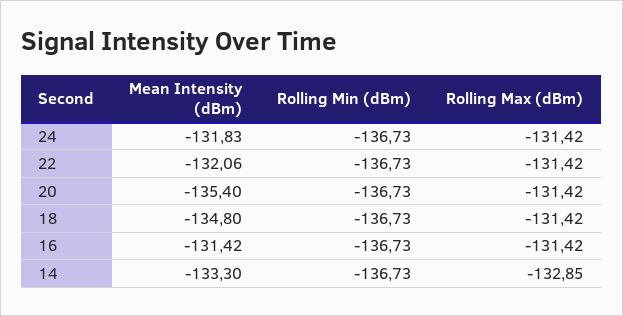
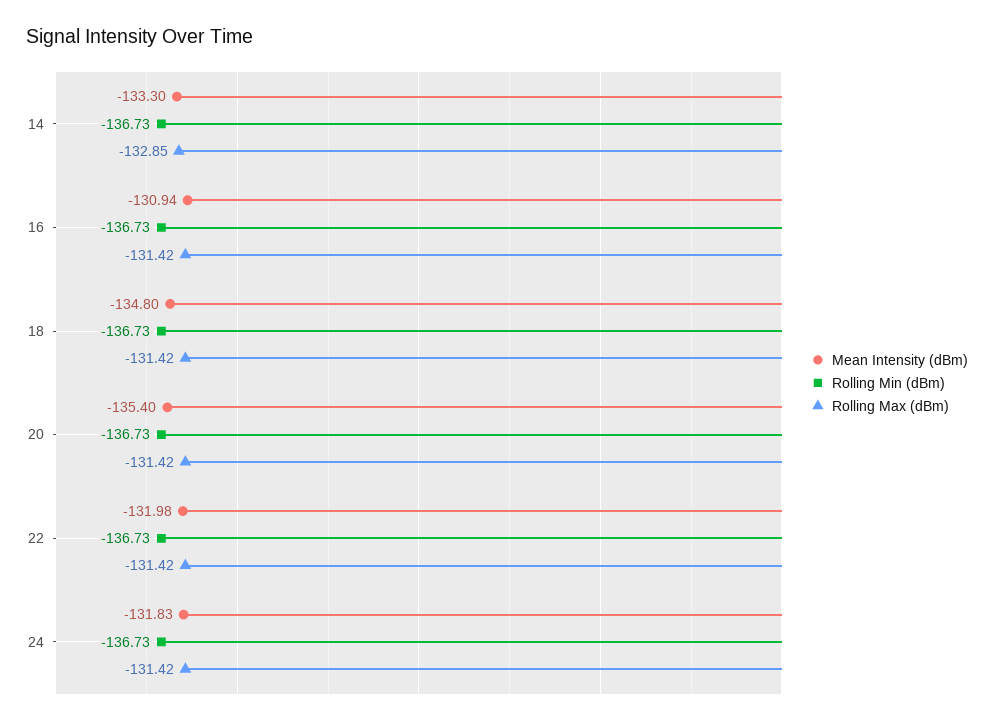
Mean Intensity (dBm), 22: -132.06 -> -131.98
Mean Intensity (dBm), 16: -131.42 -> -130.94

